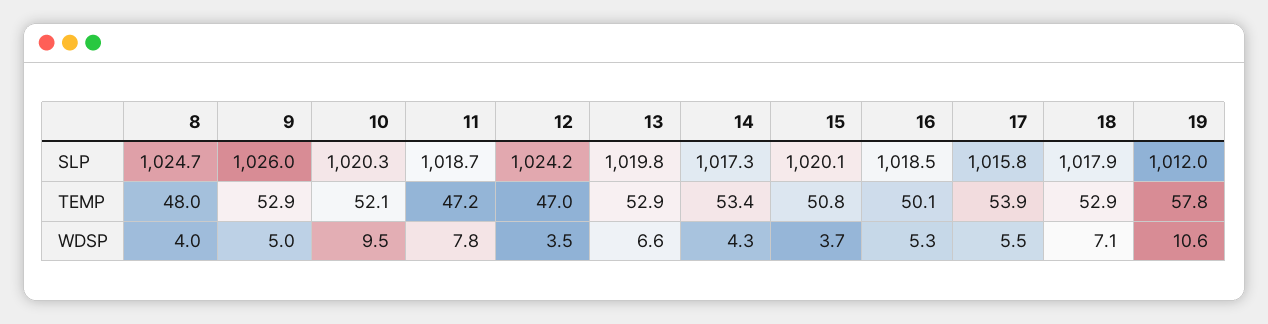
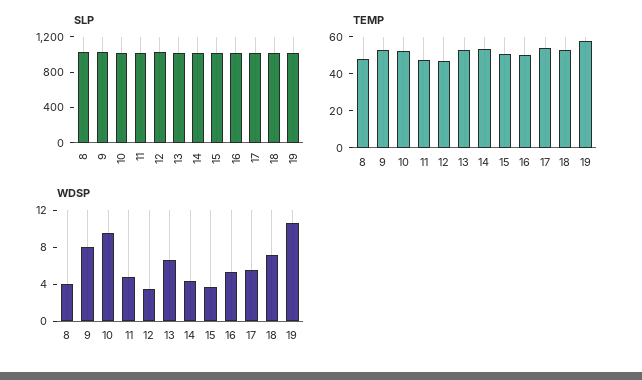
WDSP, 9: 5 -> 8
WDSP, 11: 7.8 -> 5

